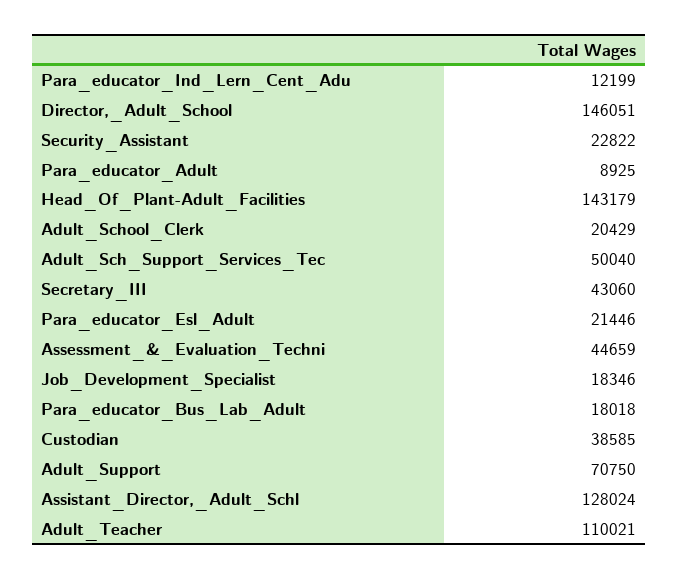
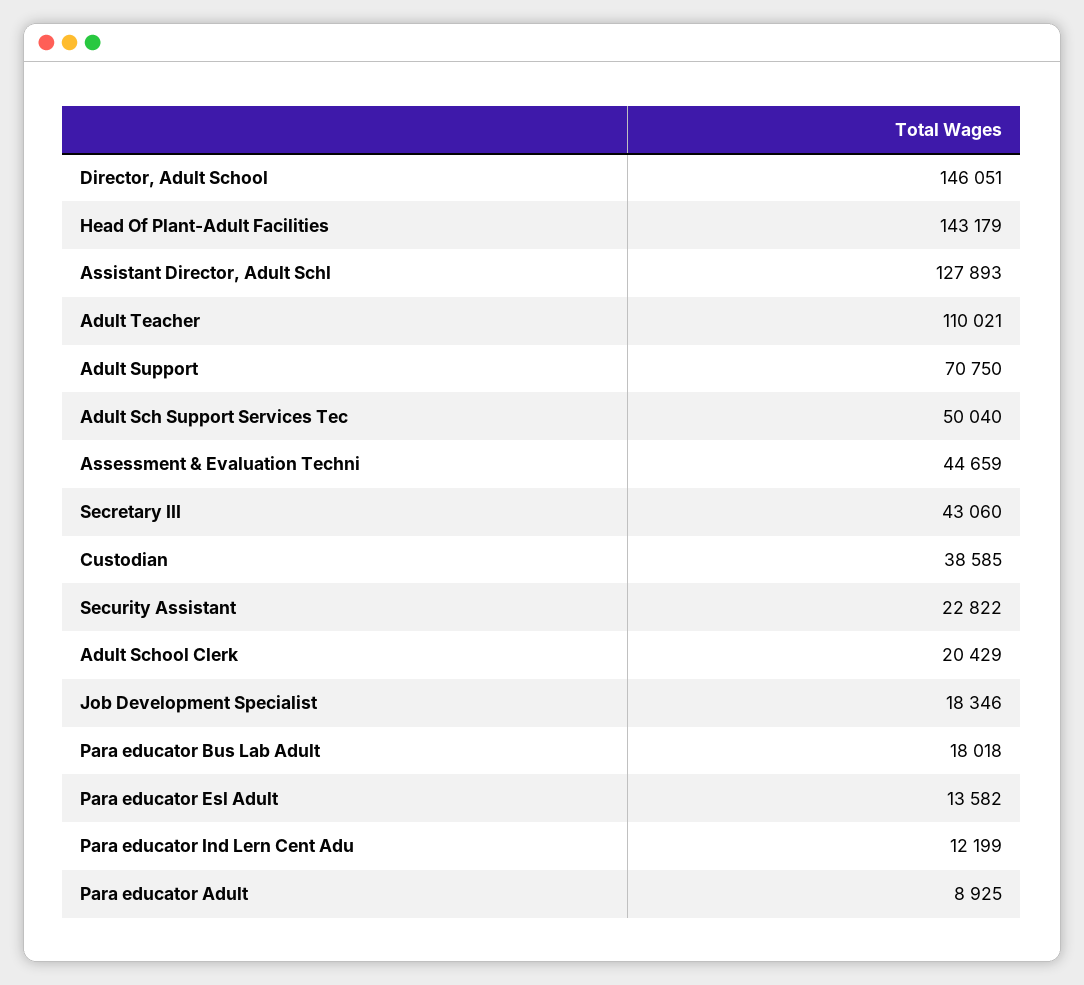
Para_educator_Esl_Adult: 21446 -> 13582
Assistant_Director,_Adult_Schl: 128024 -> 127893

